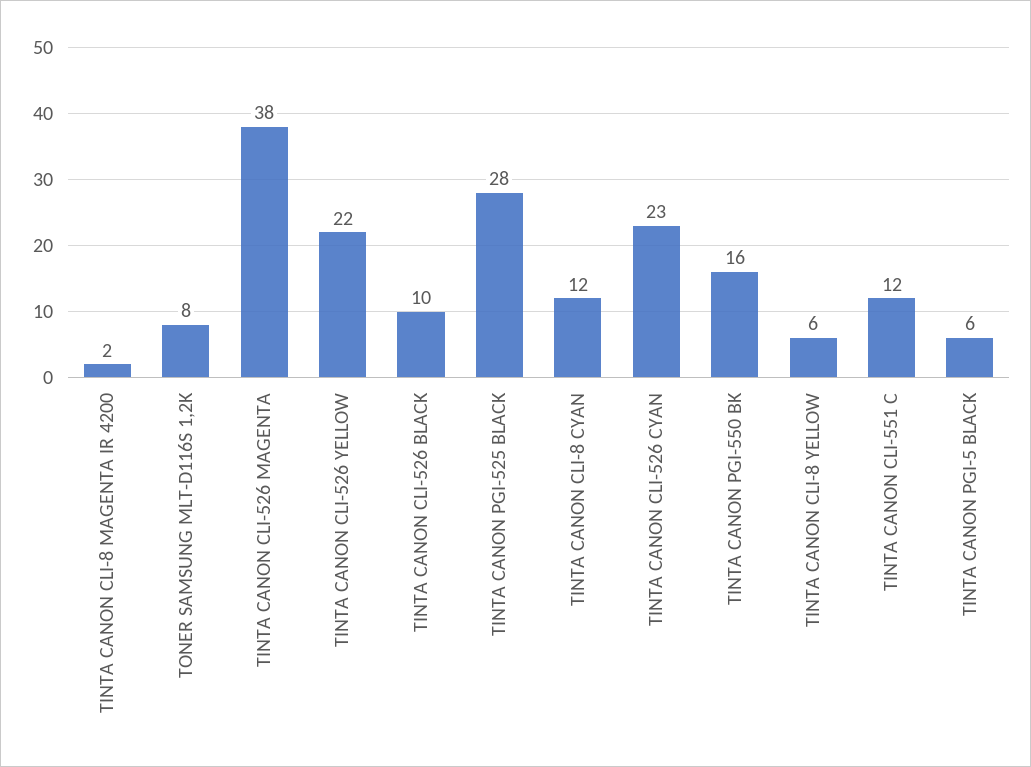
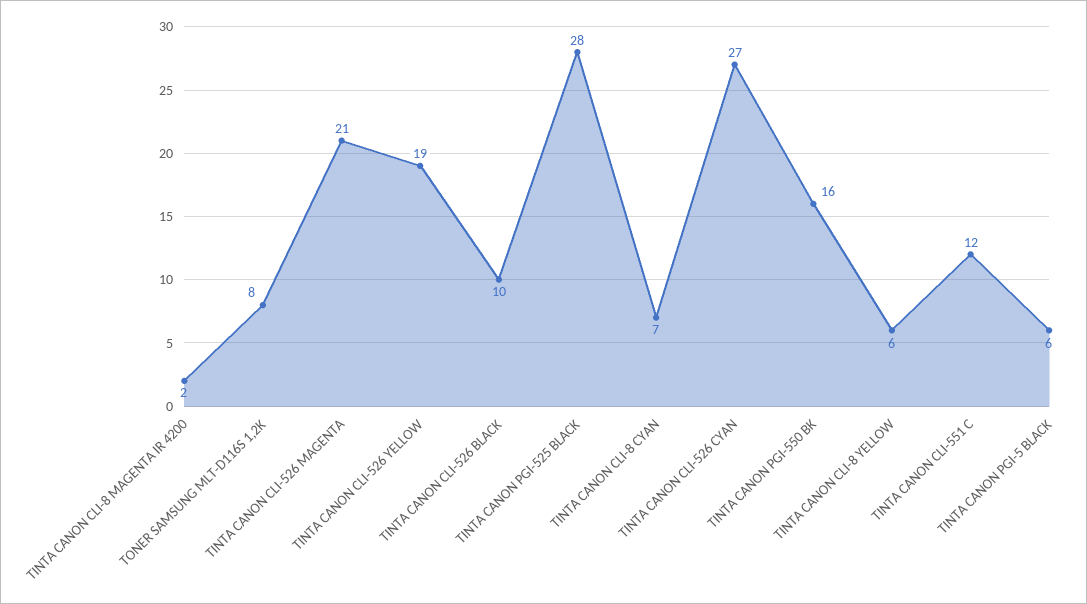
TINTA CANON CLI-526 MAGENTA: 38 -> 21
TINTA CANON CLI-526 YELLOW: 22 -> 19
TINTA CANON CLI-8 CYAN: 12 -> 7
TINTA CANON CLI-526 CYAN: 23 -> 27

